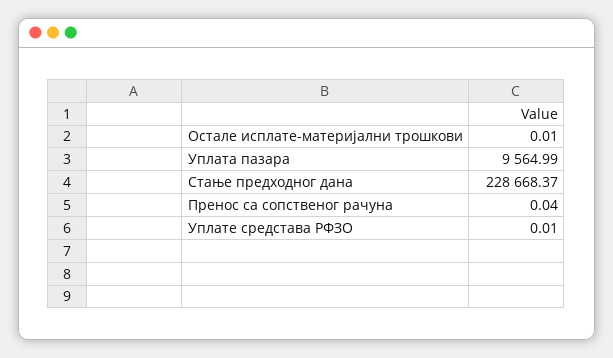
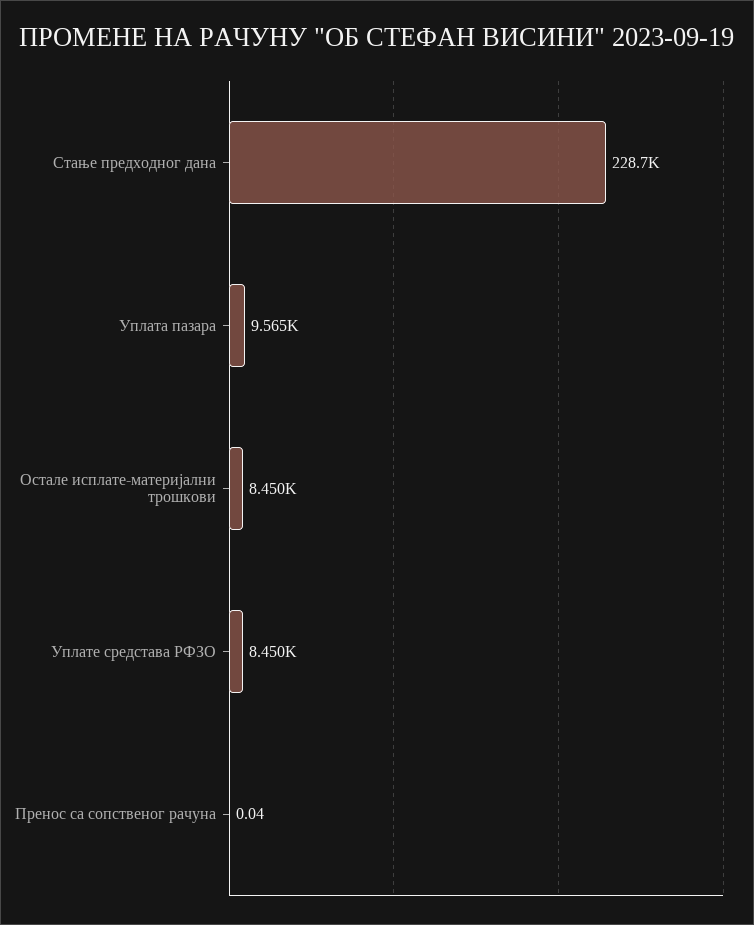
Остале исплате-материјални трошкови: 0.01 -> 8450
Уплате средстава РФЗО: 0.01 -> 8450

